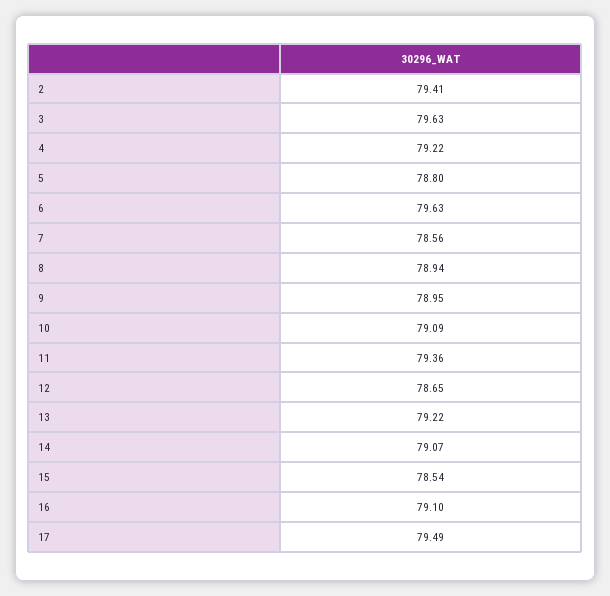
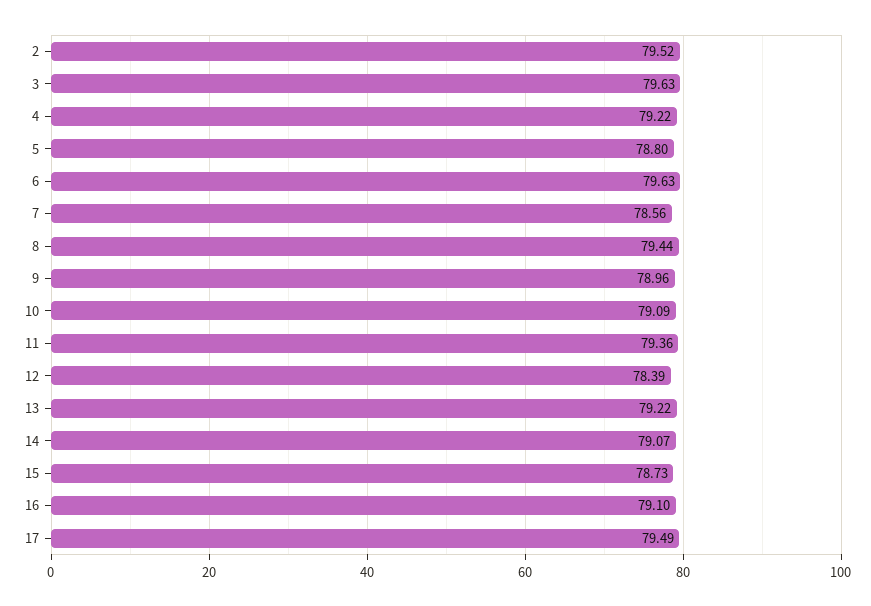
2: 79.41 -> 79.52
8: 78.94 -> 79.44
9: 78.95 -> 78.96
12: 78.65 -> 78.39
15: 78.54 -> 78.73

